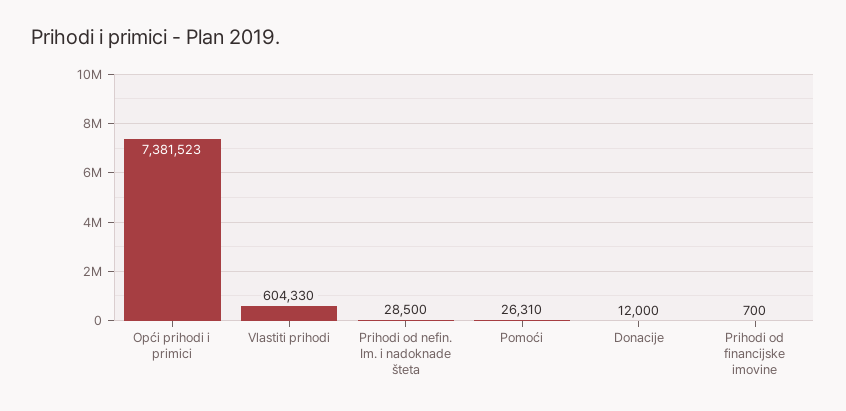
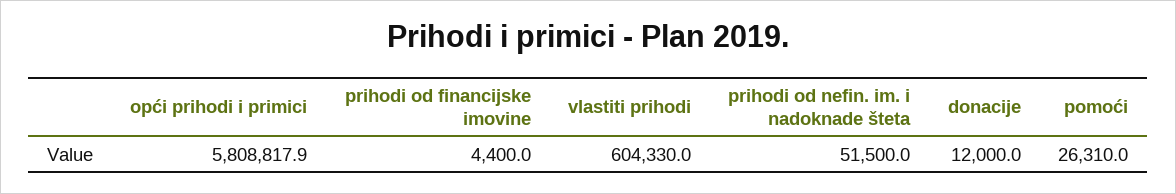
Opći prihodi i primici: 7381523 -> 5808817.9
Prihodi od nefin. Im. i nadoknade šteta: 28500 -> 51500
Prihodi od financijske imovine: 700 -> 4400

